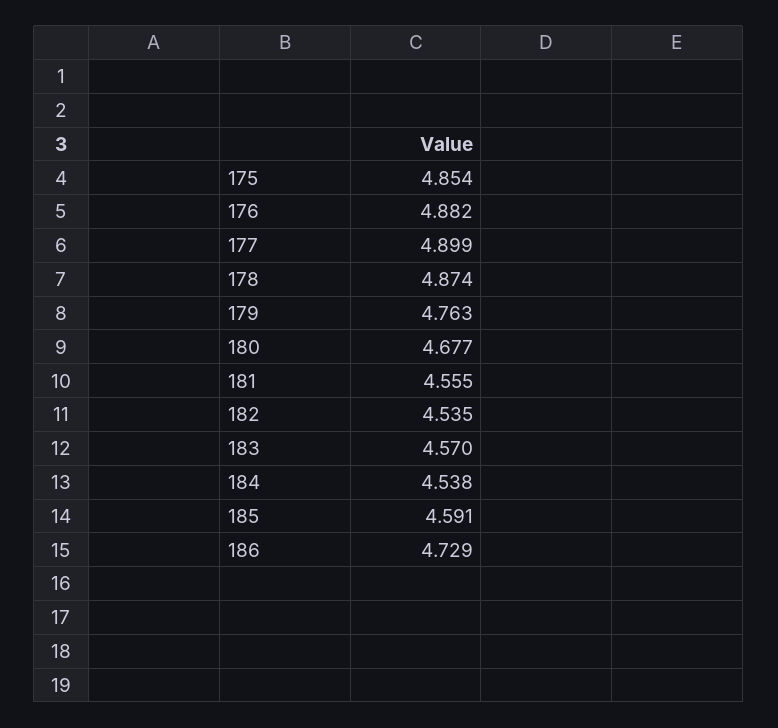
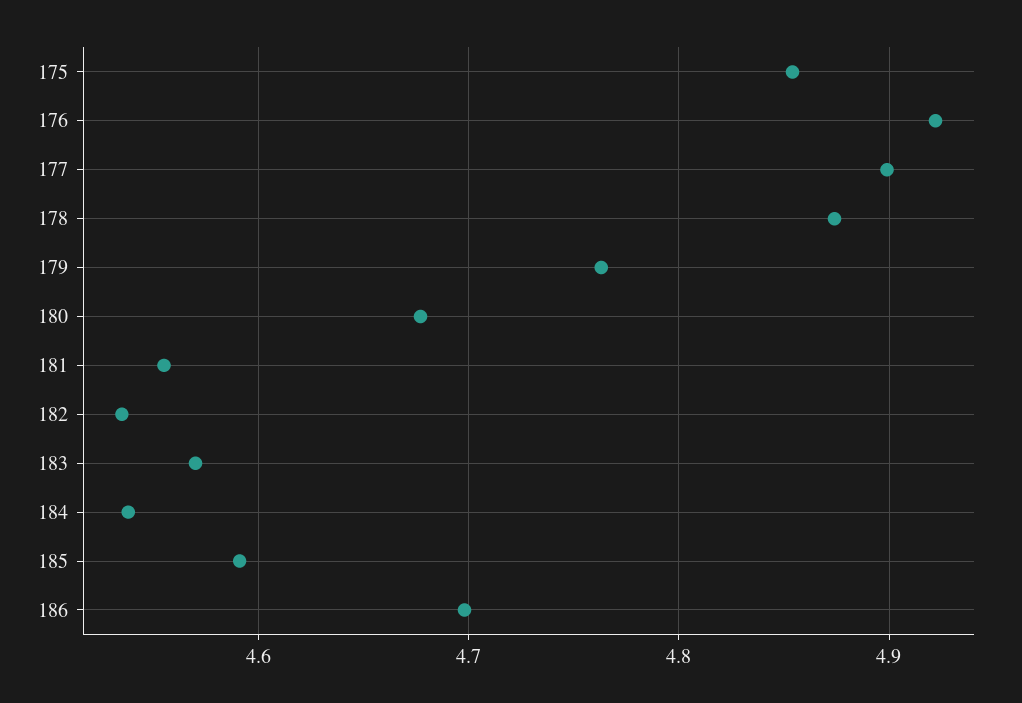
176: 4.882 -> 4.92
186: 4.729 -> 4.7

